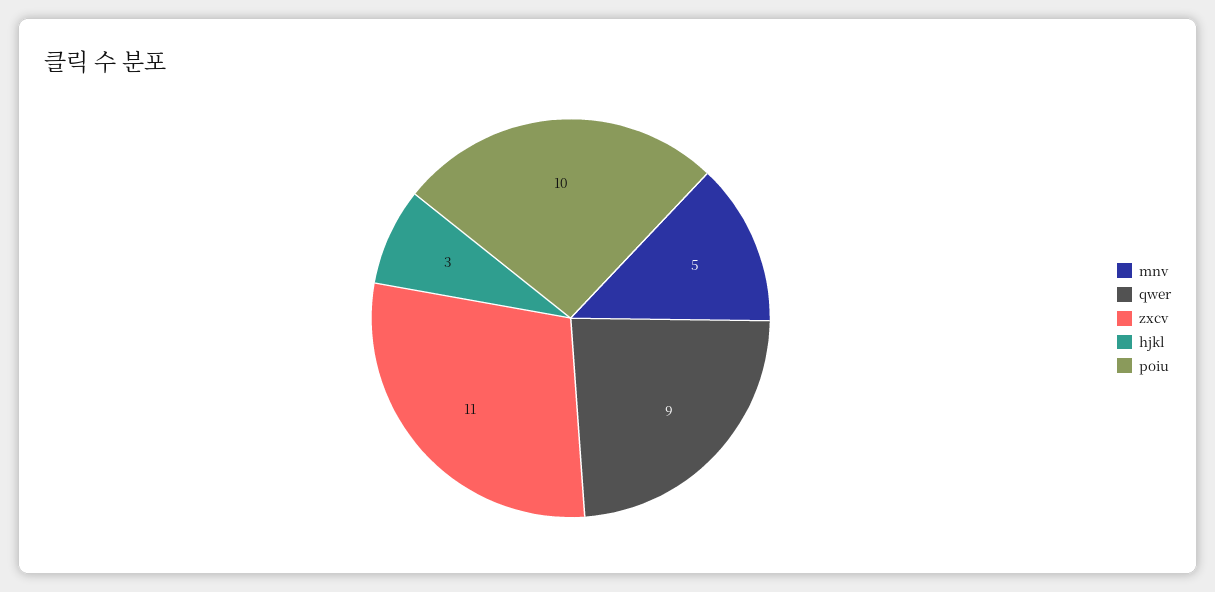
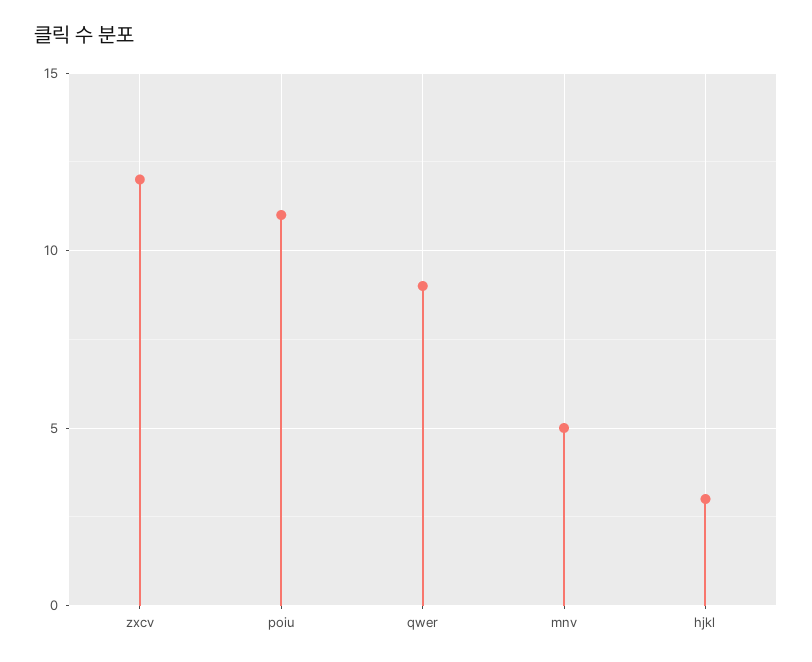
zxcv: 11 -> 12
poiu: 10 -> 11

